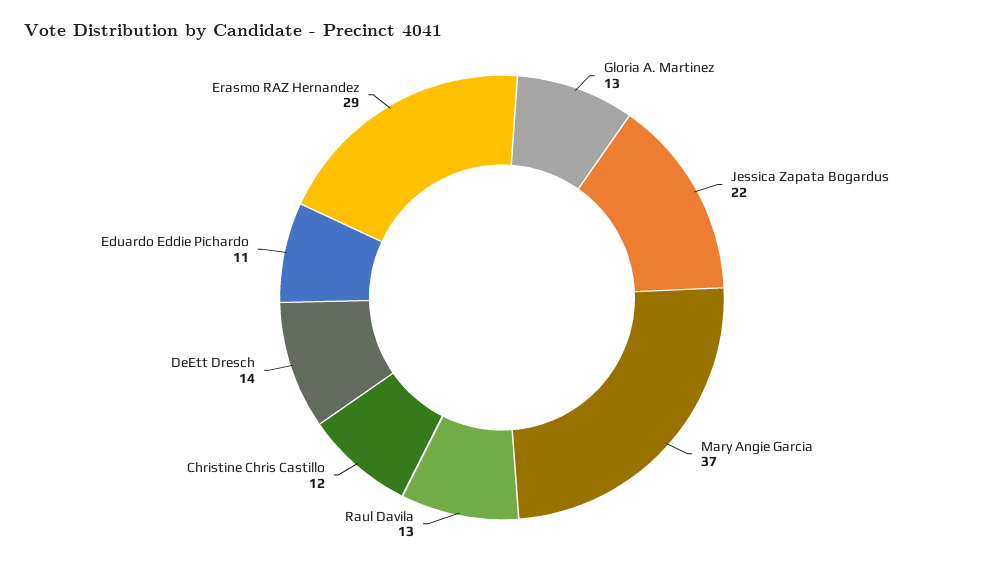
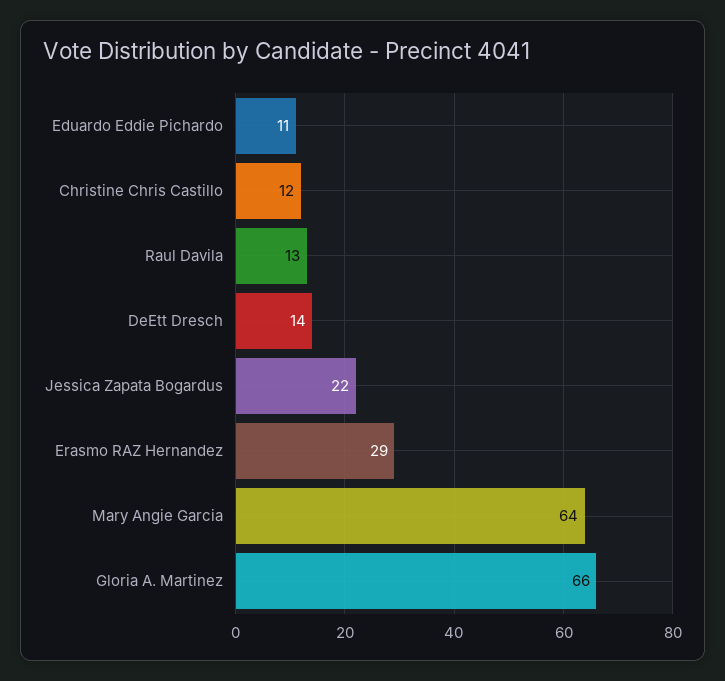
Gloria A. Martinez: 13 -> 66
Mary Angie Garcia: 37 -> 64

